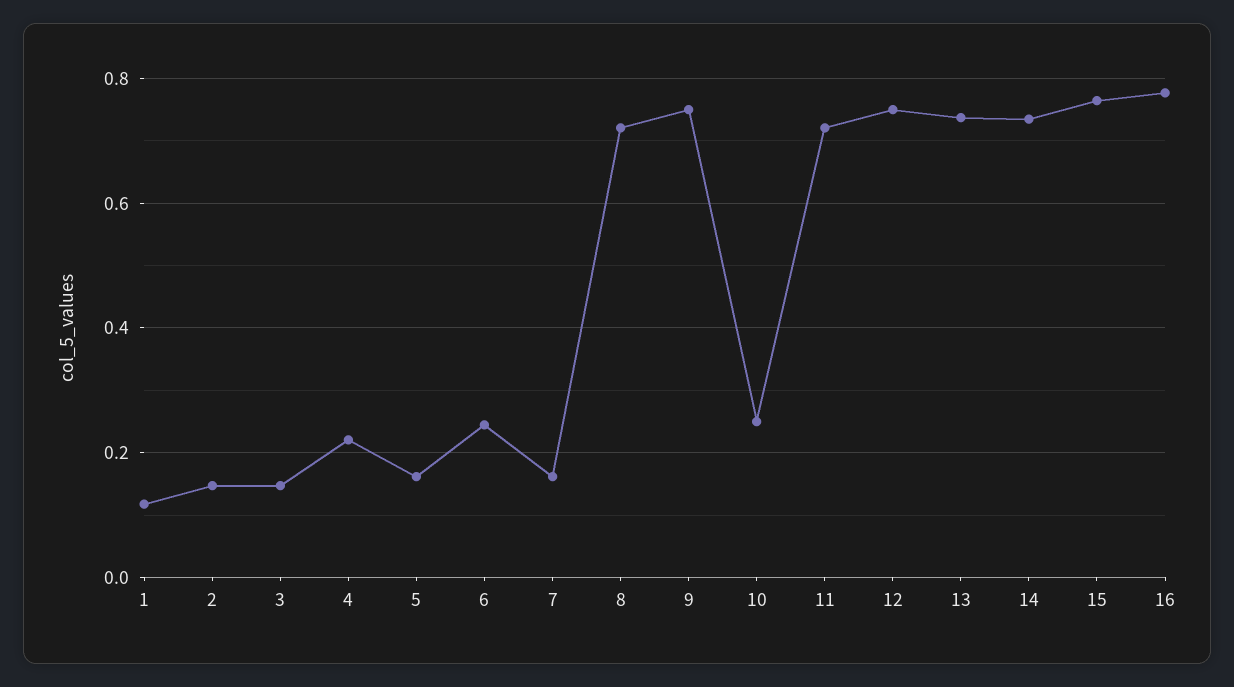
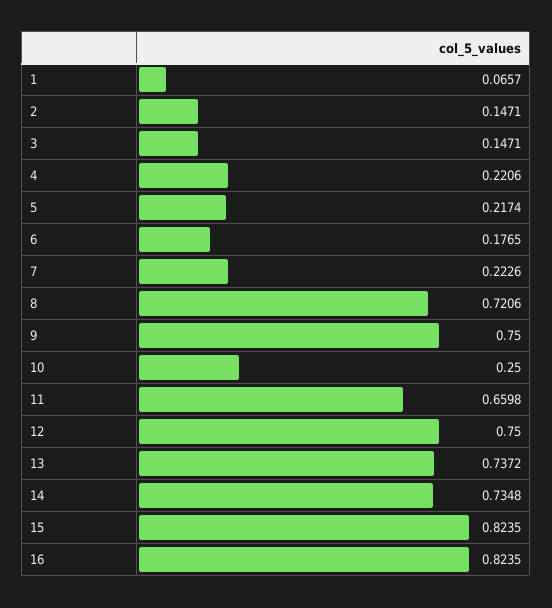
1: 0.12 -> 0.0657
5: 0.16 -> 0.2174
6: 0.24 -> 0.1765
7: 0.16 -> 0.2226
11: 0.72 -> 0.6598
15: 0.76 -> 0.8235
16: 0.78 -> 0.8235

